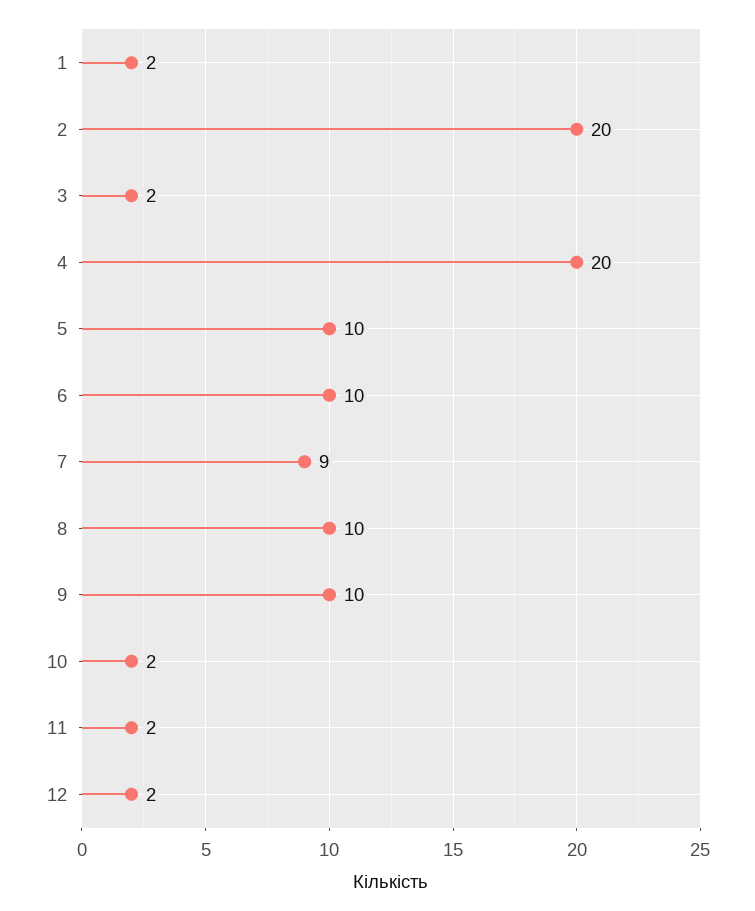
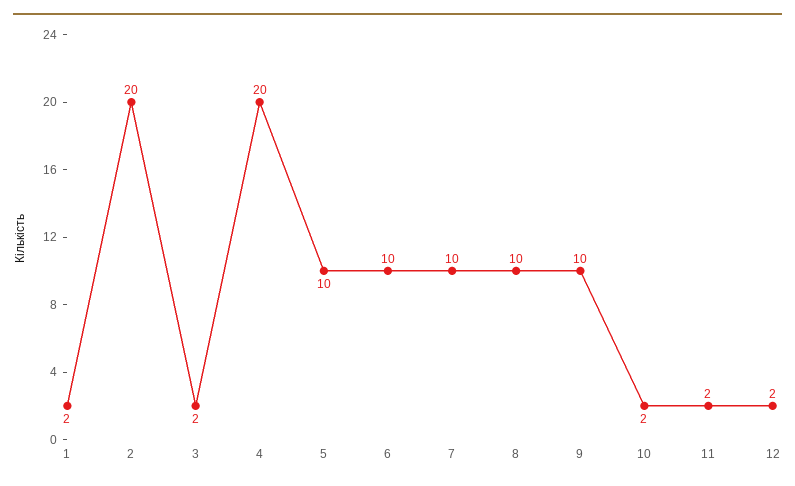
7: 9 -> 10

